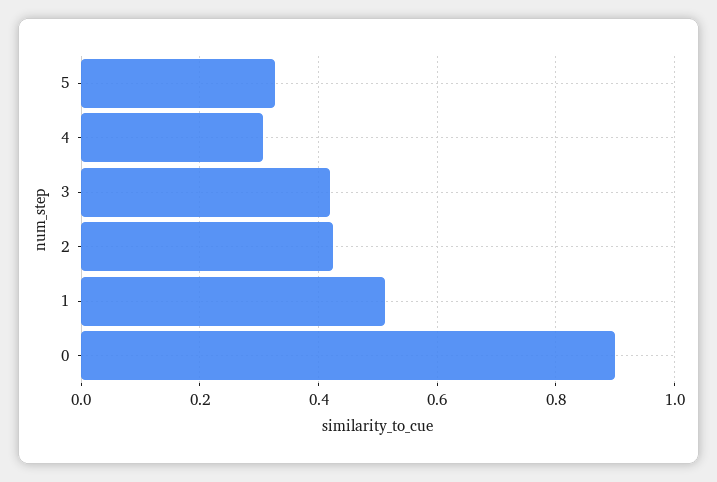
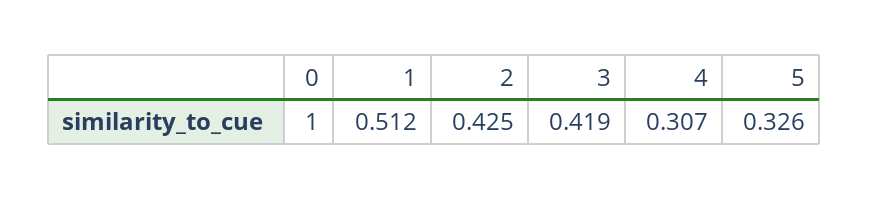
0: 0.9 -> 1

